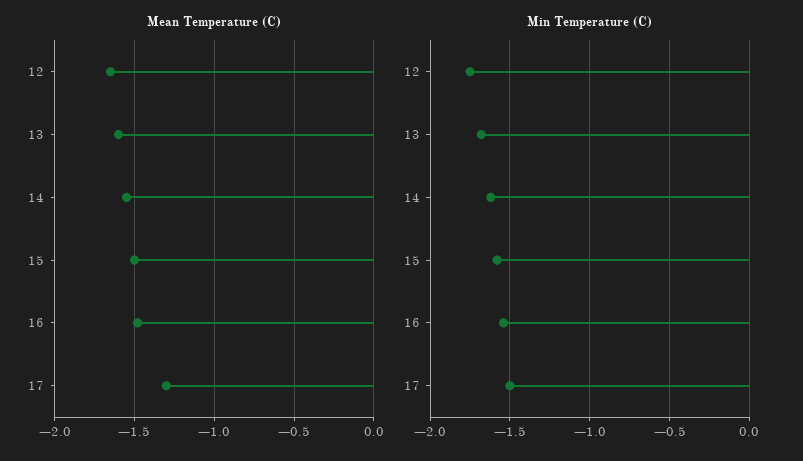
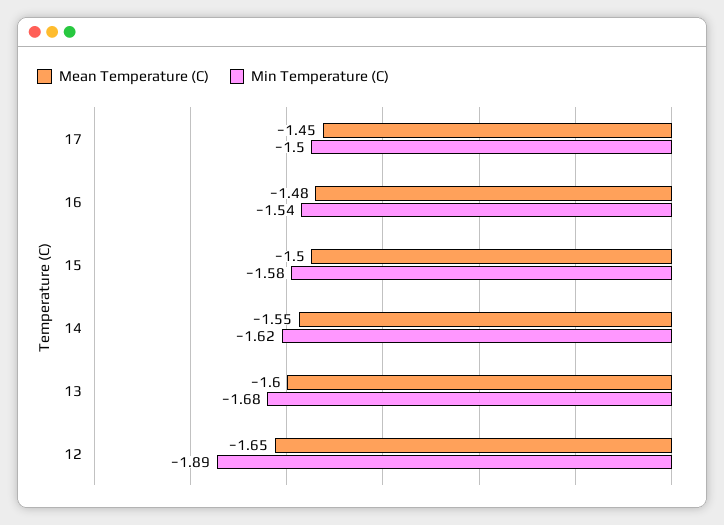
Mean Temperature (C), 17: -1.3 -> -1.45
Min Temperature (C), 12: -1.75 -> -1.89

